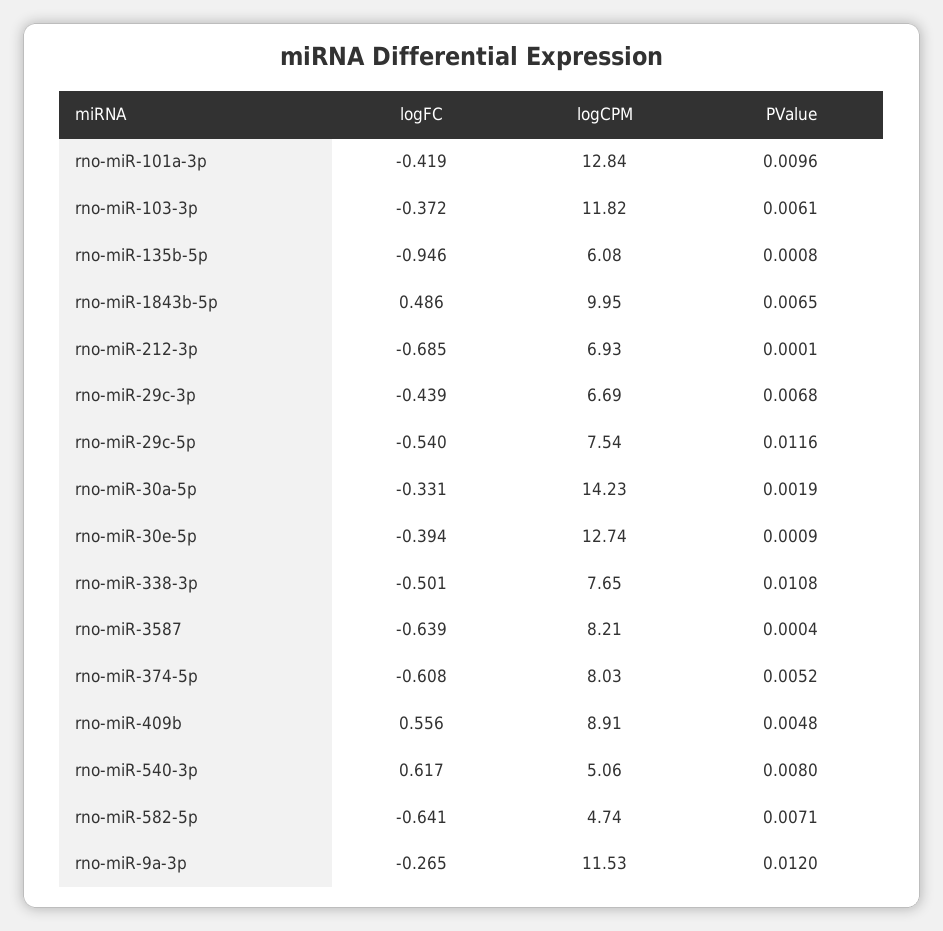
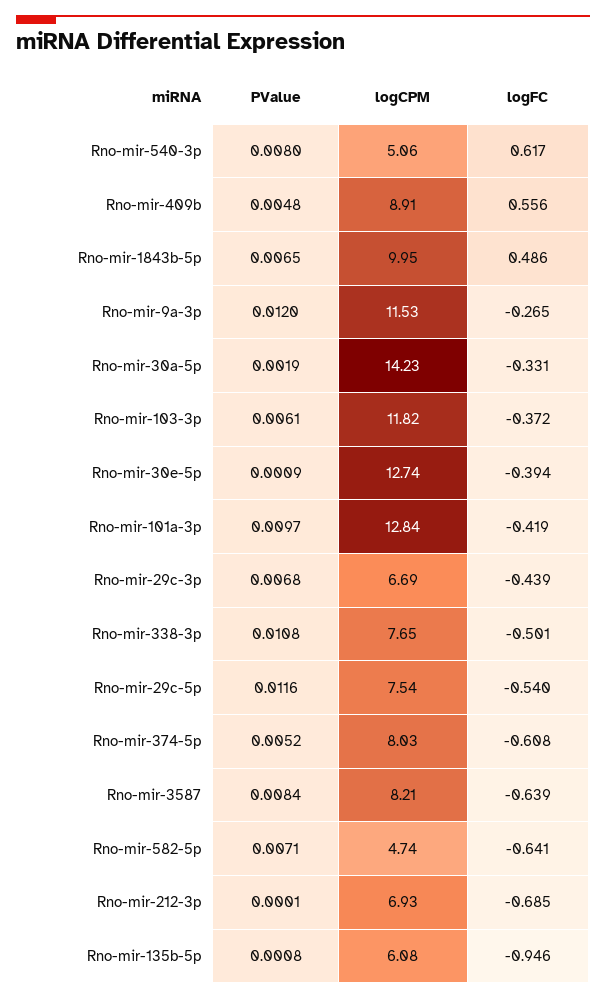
PValue, rno-miR-101a-3p: 0.0096 -> 0.0097
PValue, rno-miR-3587: 0.0004 -> 0.0084

